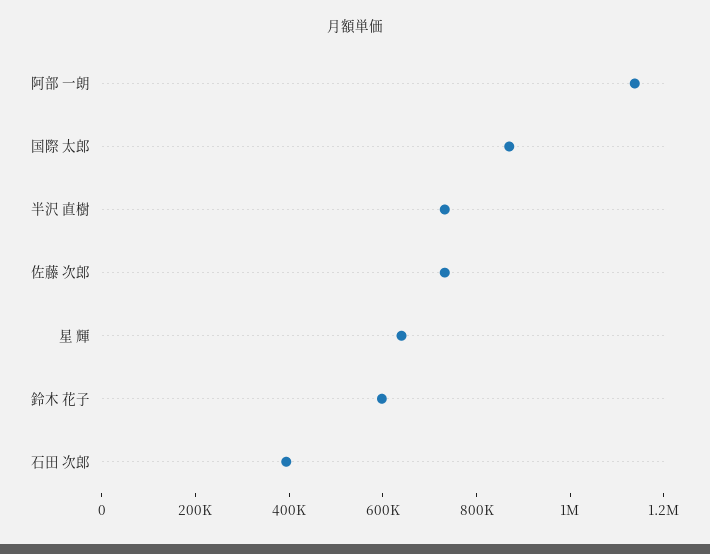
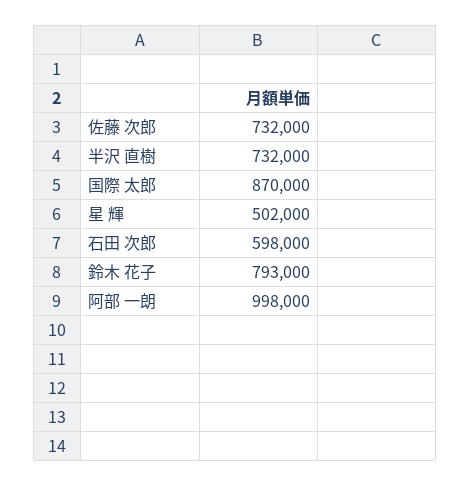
阿部 一朗: 1150000 -> 998000
星 輝: 650000 -> 502000
鈴木 花子: 600000 -> 793000
石田 次郎: 400000 -> 598000

